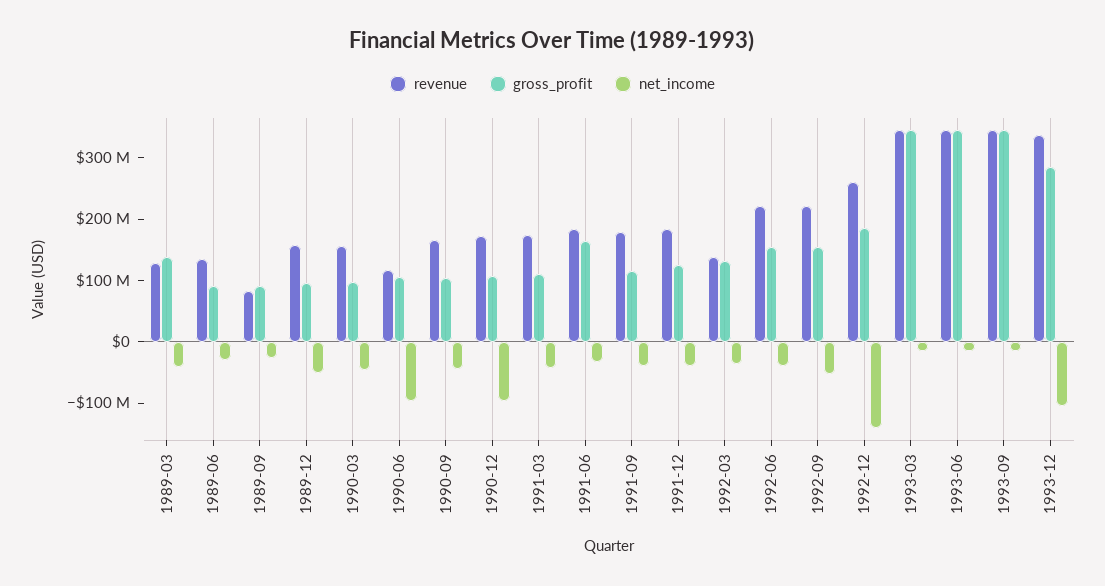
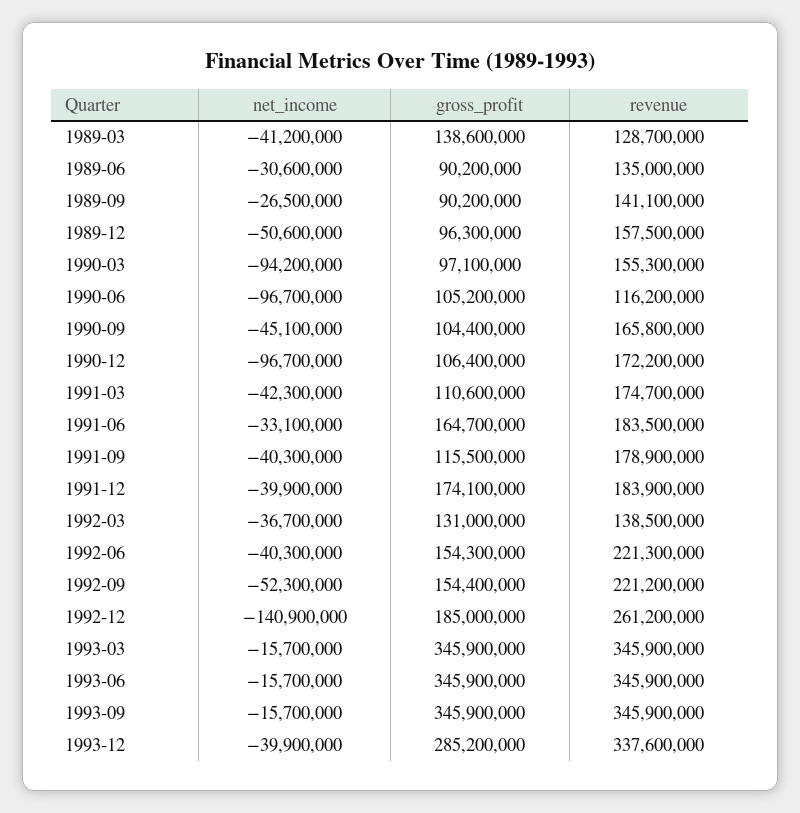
revenue, 1989-09: 80000000 -> 141100000
net_income, 1990-03: -40000000 -> -94200000
gross_profit, 1991-12: 120000000 -> 174100000
net_income, 1993-12: -100000000 -> -39900000

